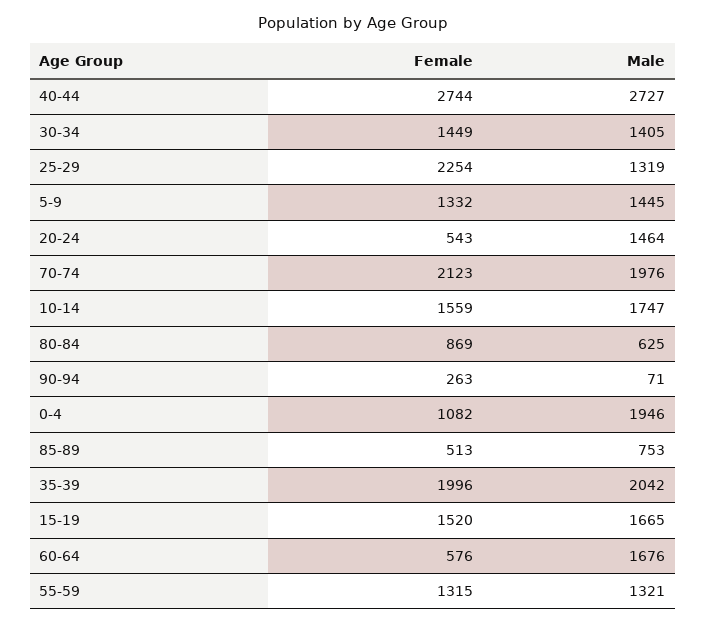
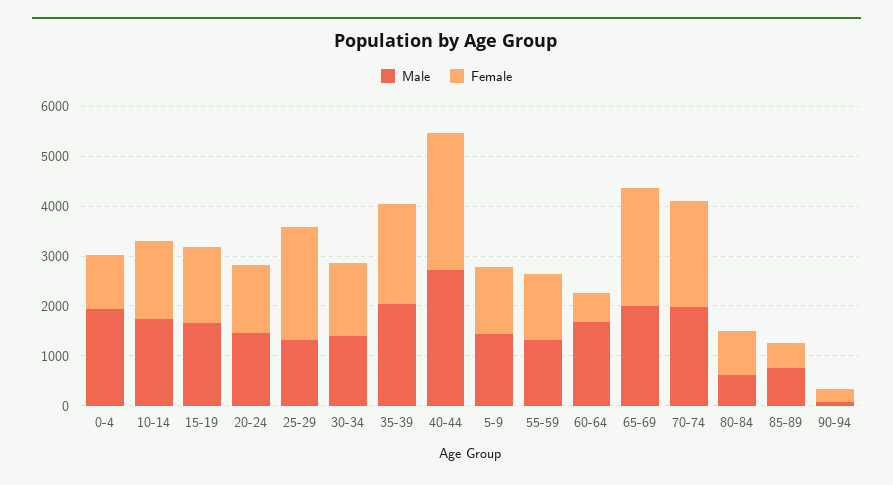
Female, 20-24: 543 -> 1400
Male, 65-69: none -> 2000
Female, 65-69: none -> 2400

